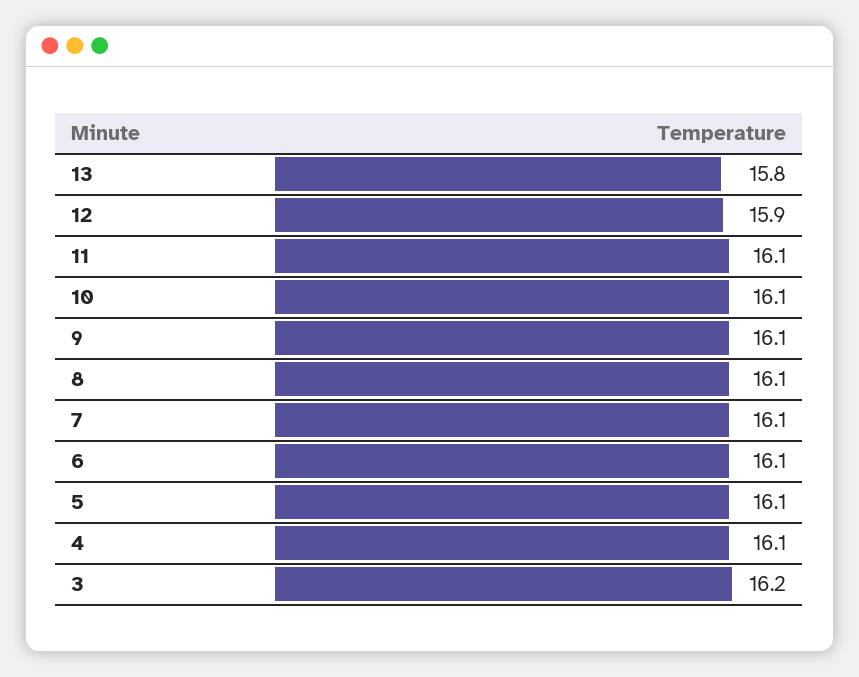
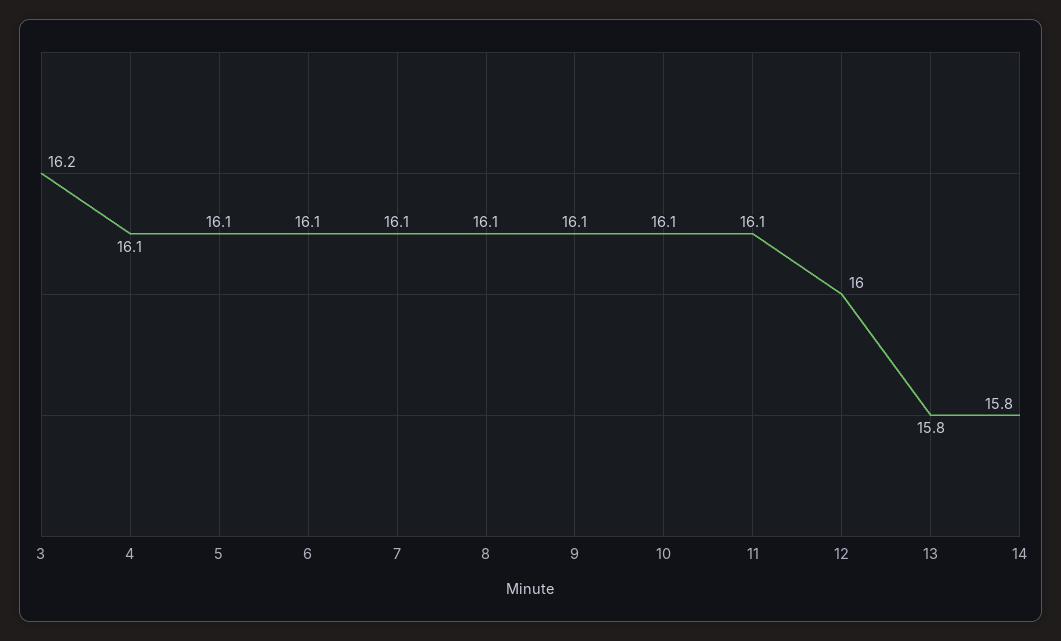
12: 15.9 -> 16
14: none -> 15.8

